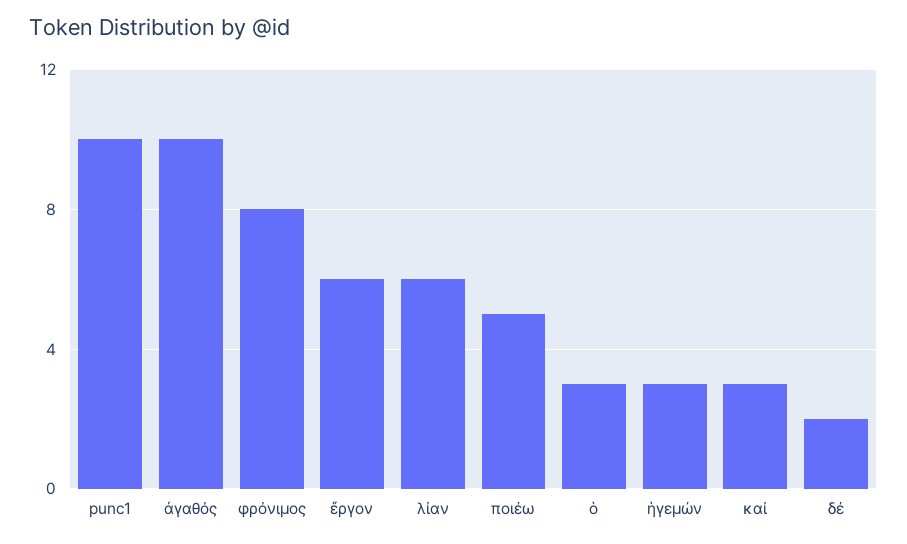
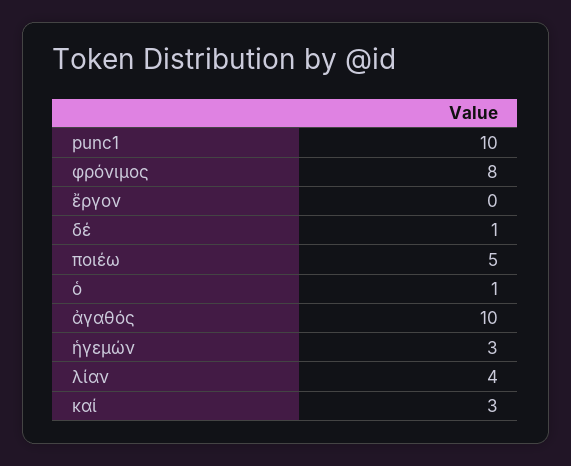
ἔργον: 6 -> 0
λίαν: 6 -> 4
ὁ: 3 -> 1
δέ: 2 -> 1

